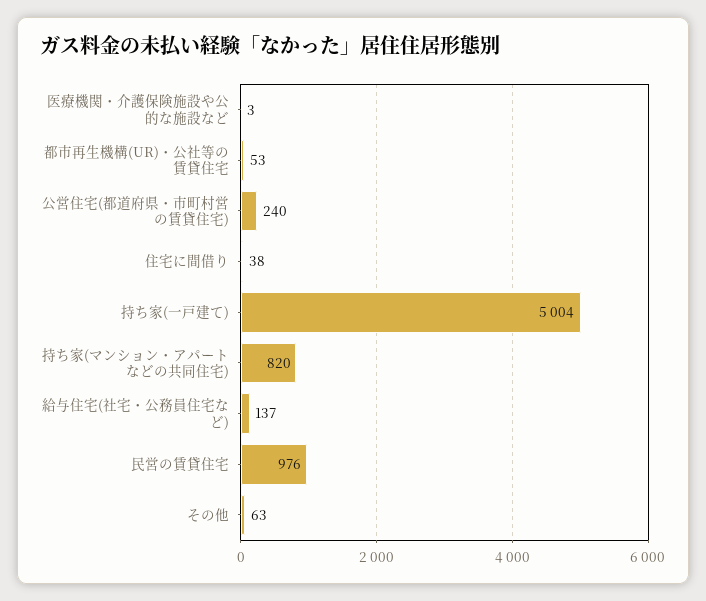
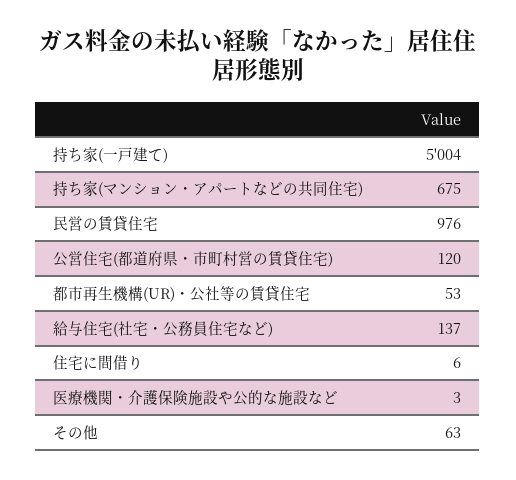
公営住宅(都道府県・市町村営の賃貸住宅): 240 -> 120
住宅に間借り: 38 -> 6
持ち家(マンション・アパートなどの共同住宅): 820 -> 675

